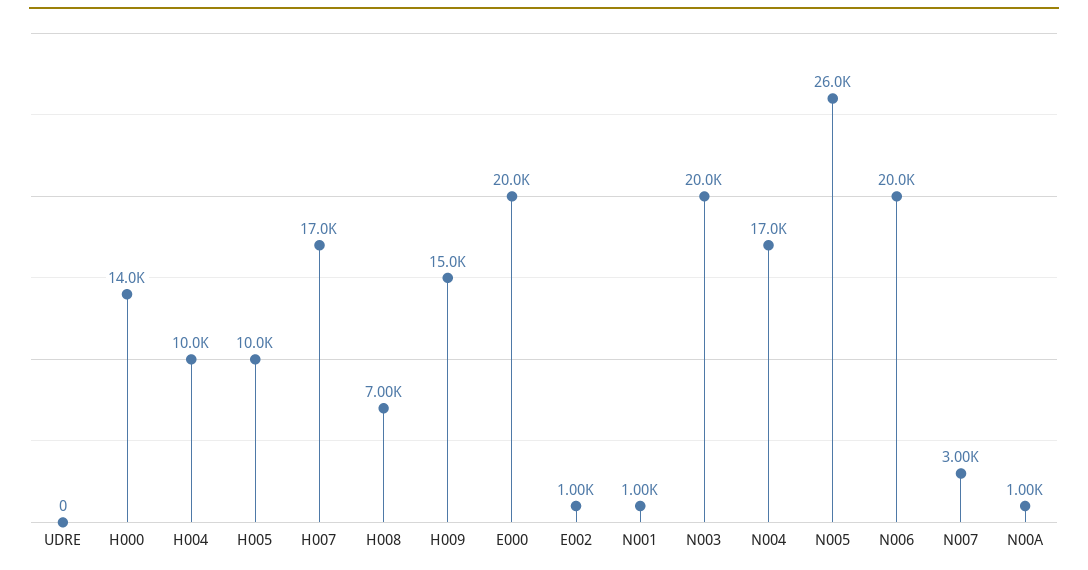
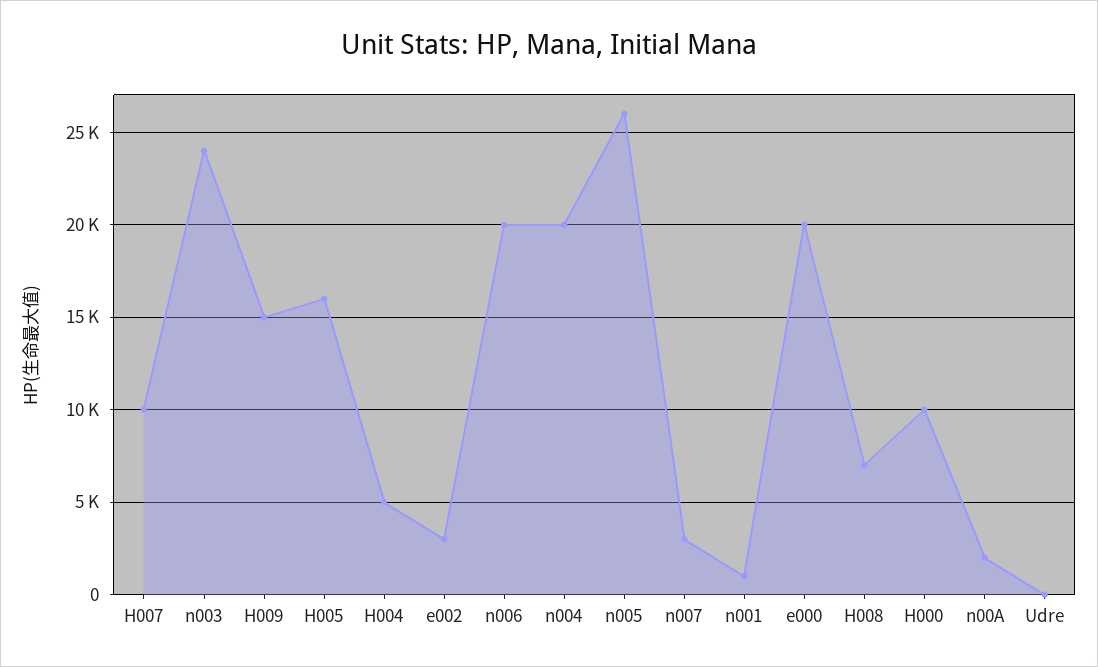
H000: 14000 -> 10000
H004: 10000 -> 5000
H005: 10000 -> 16000
H007: 17000 -> 10000
E002: 1000 -> 3000
N003: 20000 -> 24000
N004: 17000 -> 20000
N00A: 1000 -> 2000

